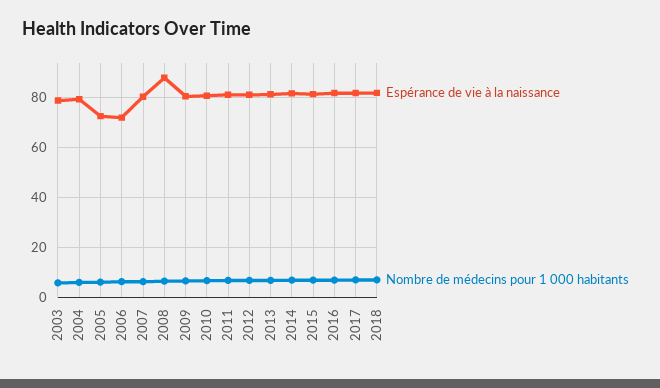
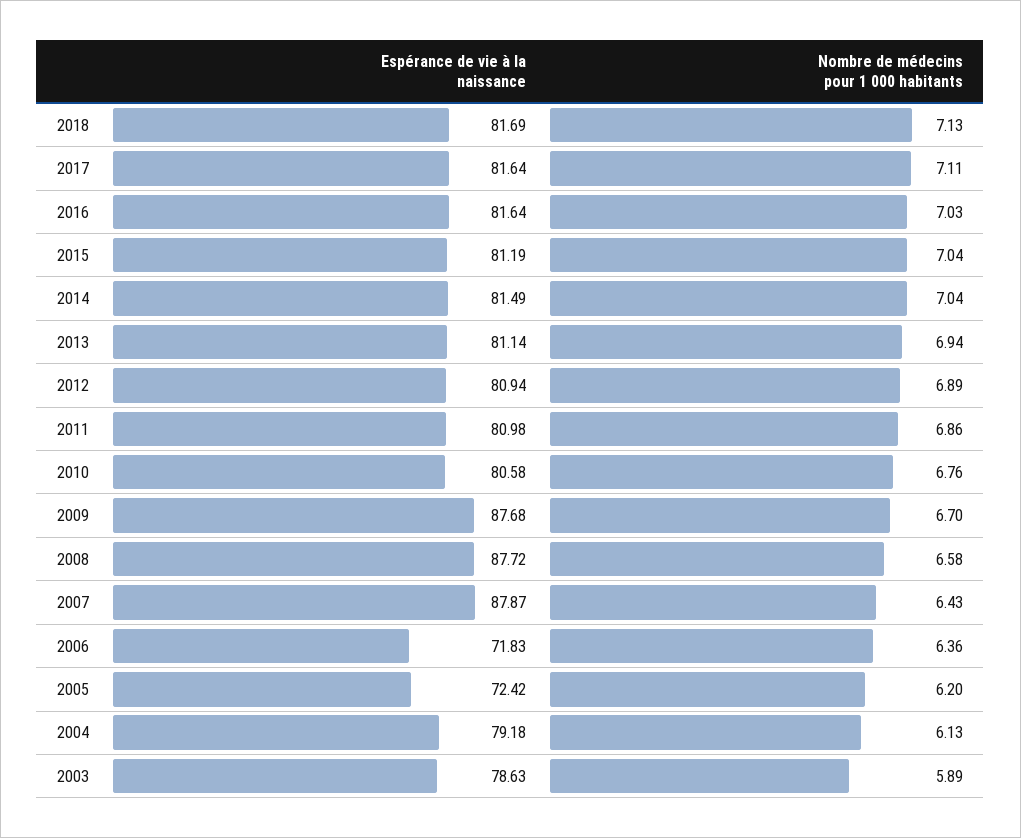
Espérance de vie à la naissance, 2007: 80 -> 87.87
Espérance de vie à la naissance, 2009: 80 -> 87.68

